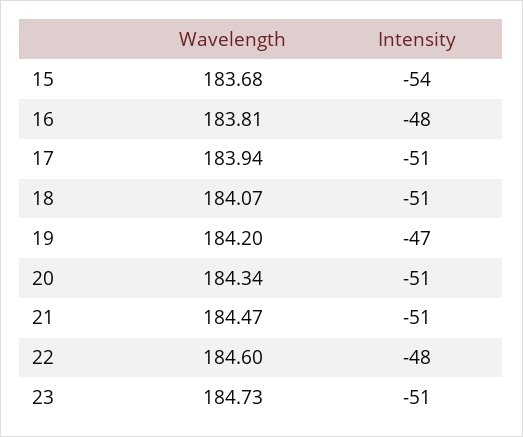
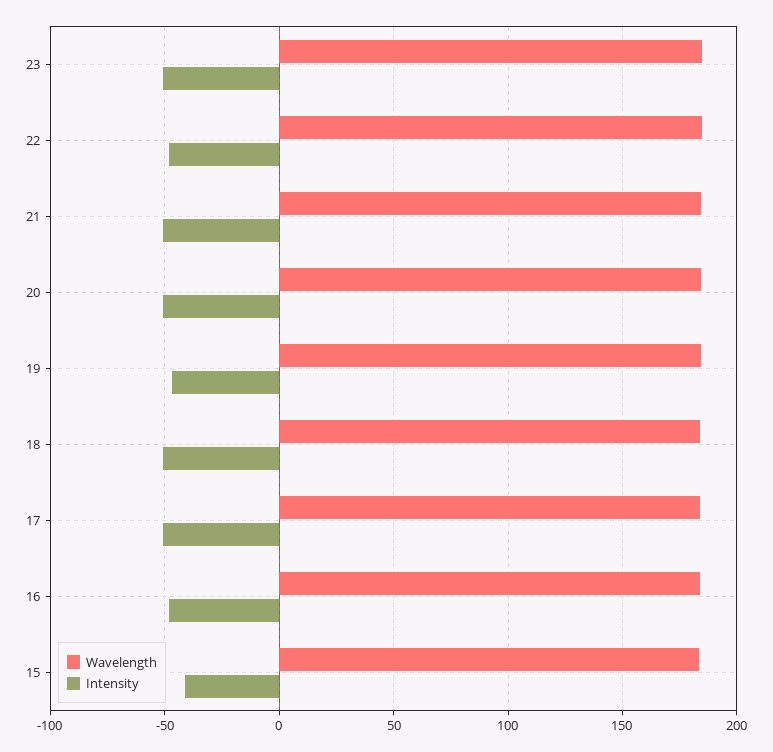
Intensity, 15: -54 -> -40

